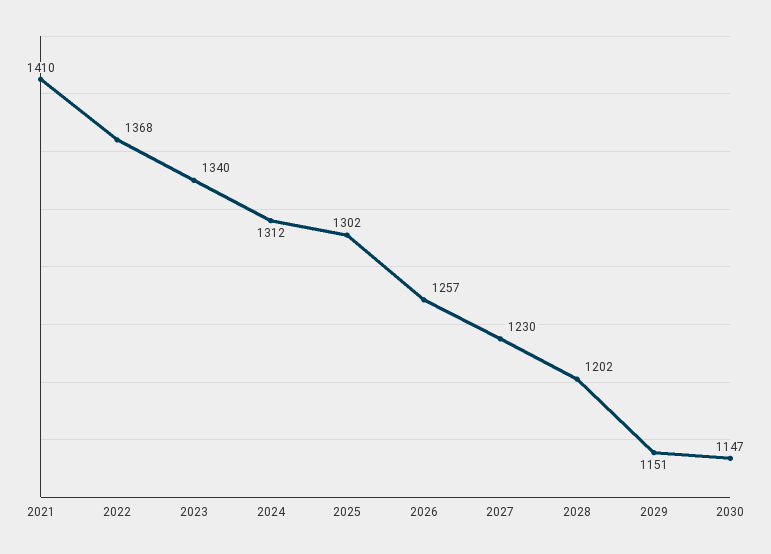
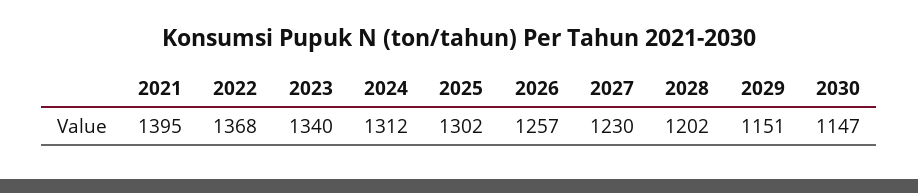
2021: 1410 -> 1395

